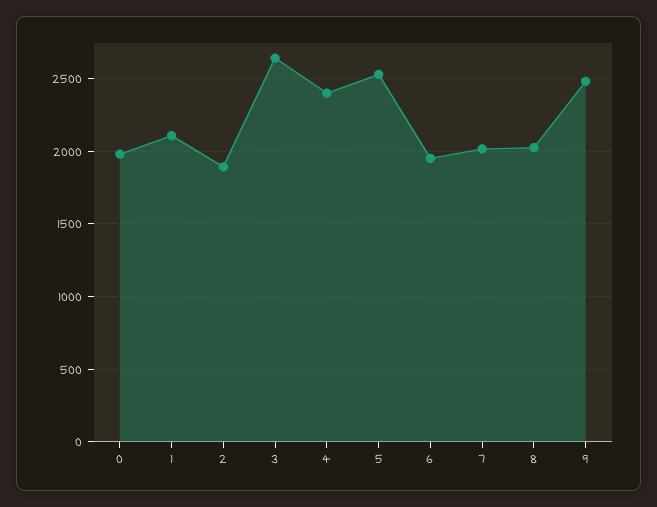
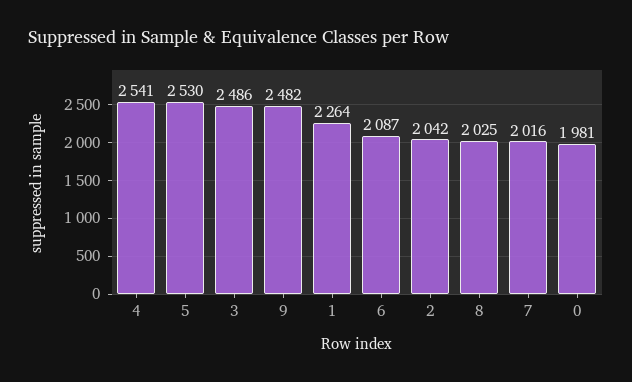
1: 2100 -> 2264
2: 1900 -> 2042
3: 2650 -> 2486
4: 2400 -> 2541
6: 1950 -> 2087

